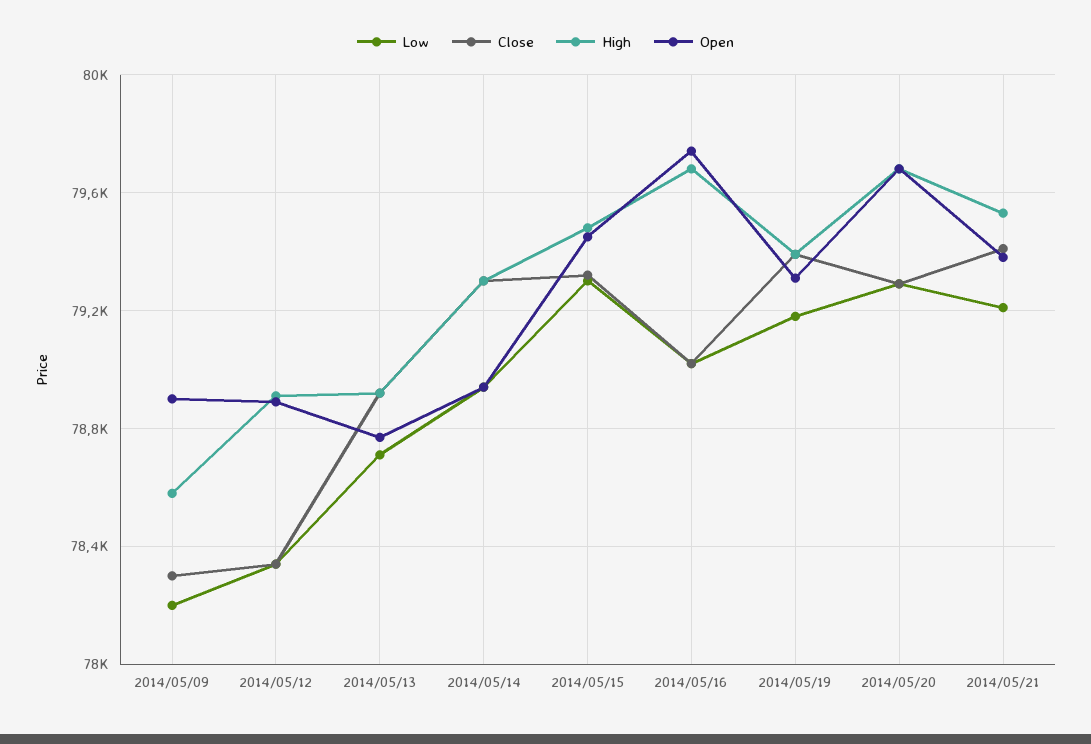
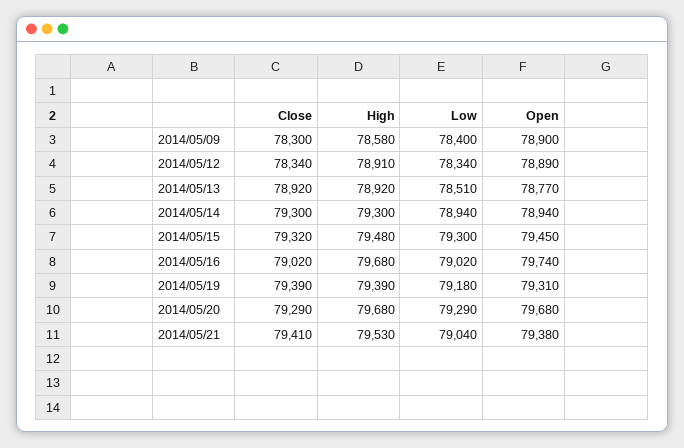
Low, 2014/05/09: 78200 -> 78400
Low, 2014/05/13: 78700 -> 78510
Low, 2014/05/21: 79200 -> 79040

